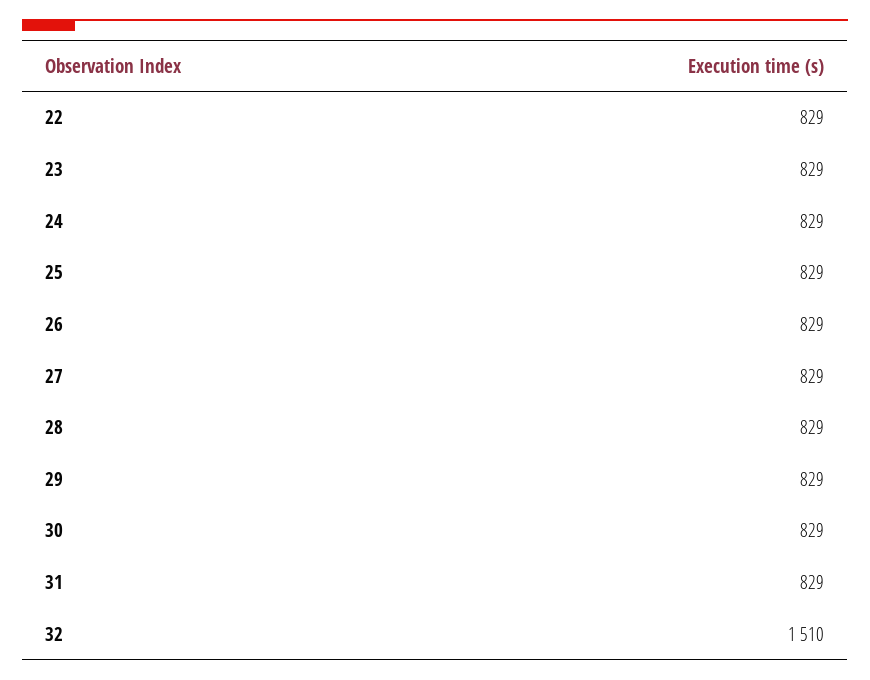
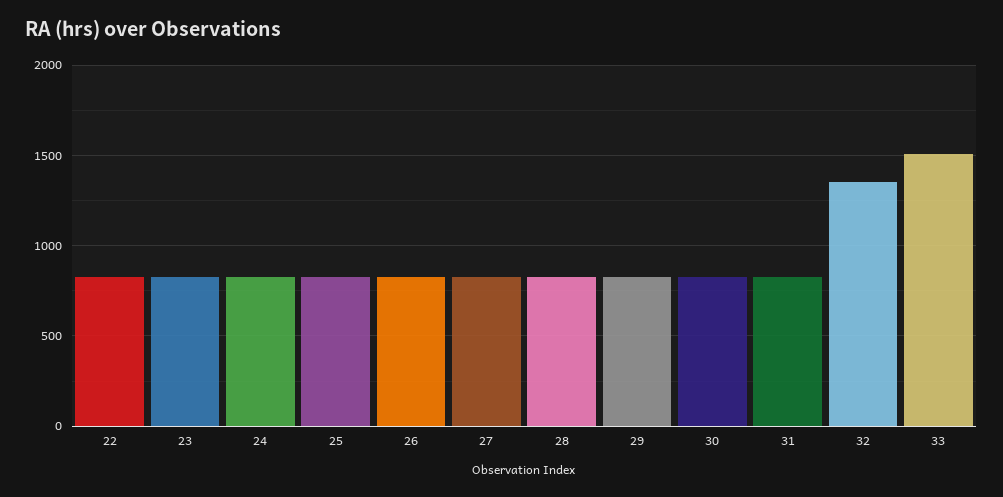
32: 1510 -> 1350
33: none -> 1500

